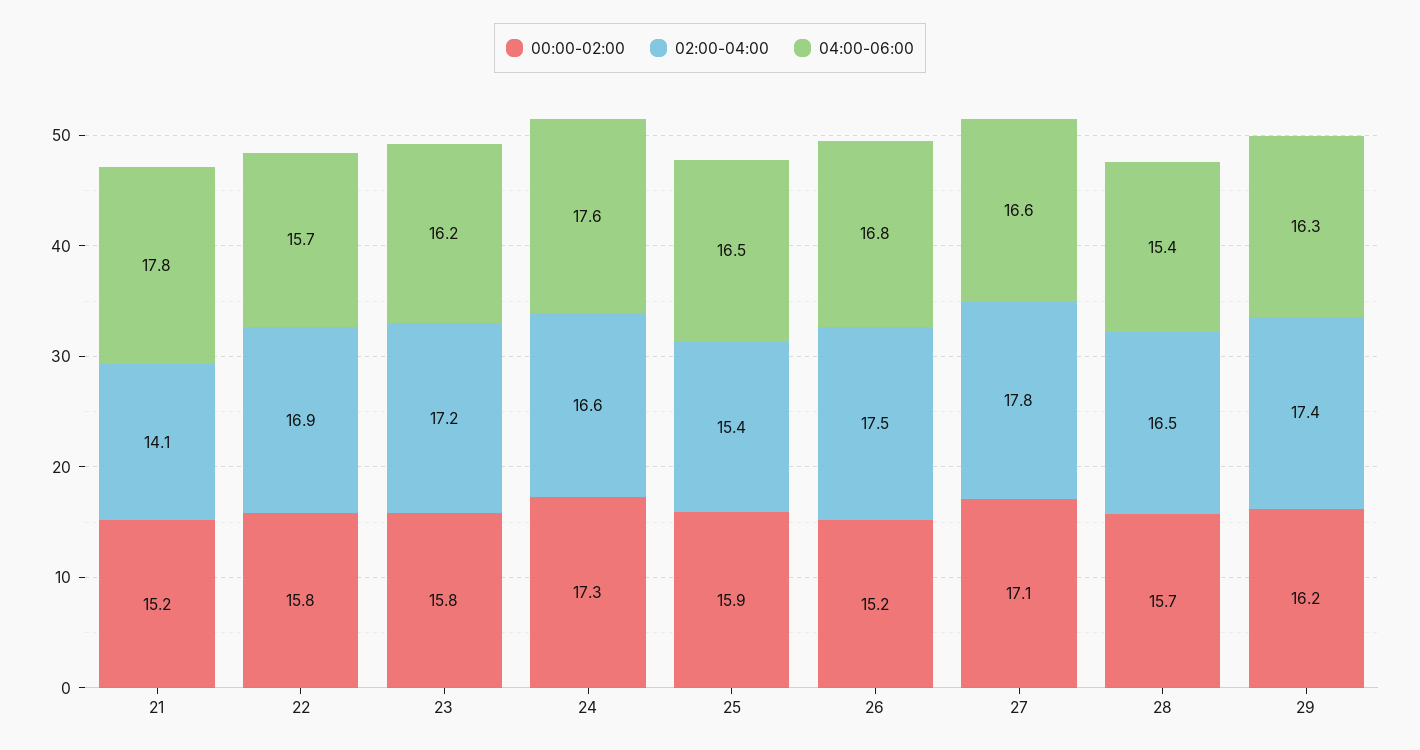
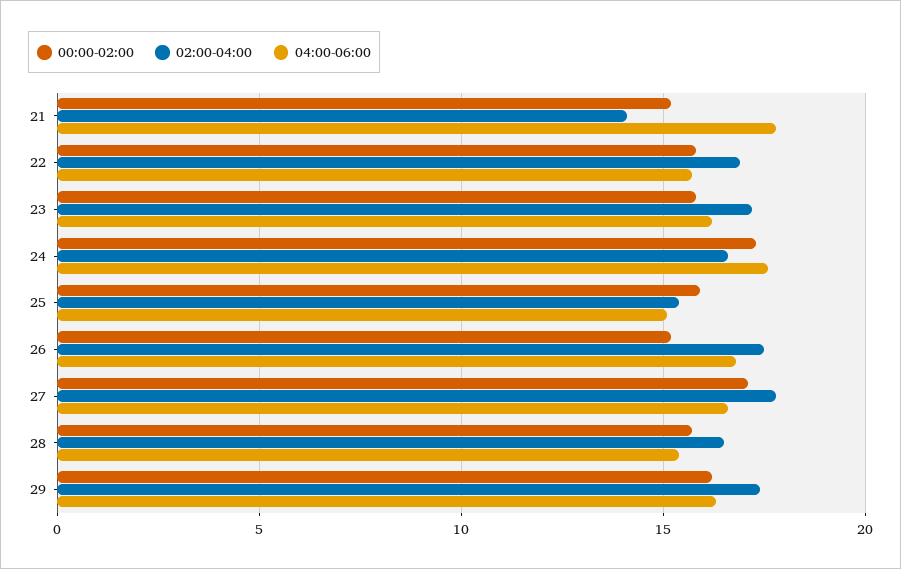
04:00-06:00, 25: 16.5 -> 15

